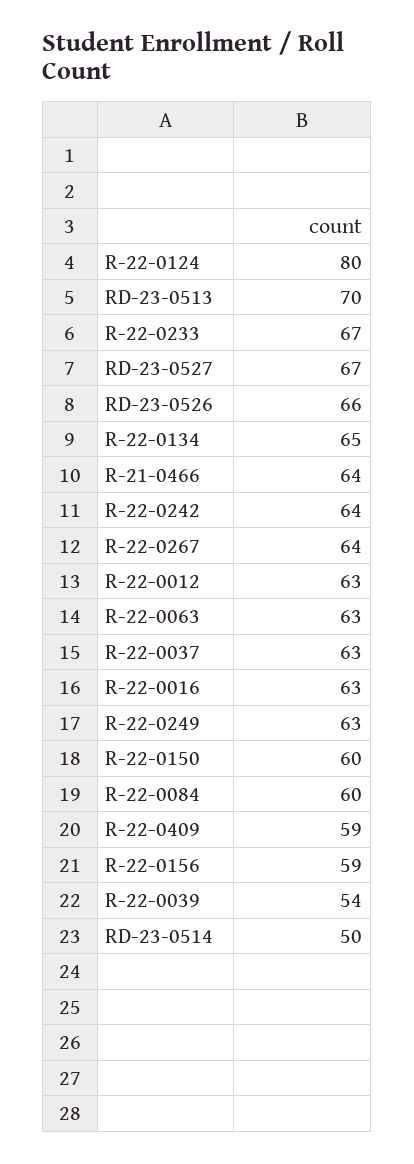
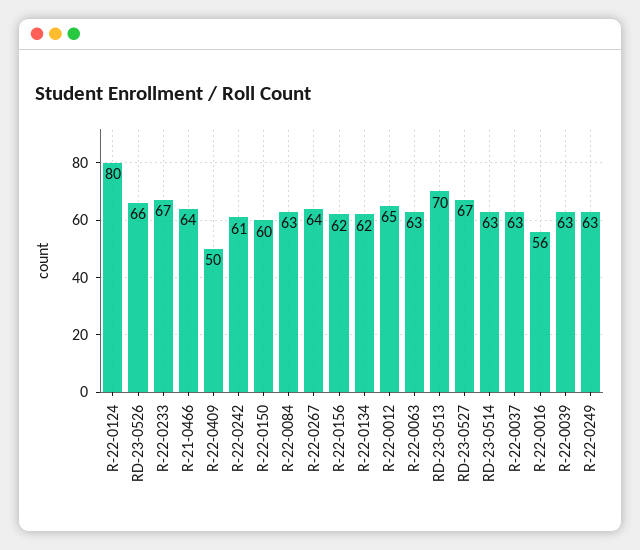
R-22-0134: 65 -> 62
R-22-0242: 64 -> 61
R-22-0012: 63 -> 65
R-22-0016: 63 -> 56
R-22-0084: 60 -> 63
R-22-0409: 59 -> 50
R-22-0156: 59 -> 62
R-22-0039: 54 -> 63
RD-23-0514: 50 -> 63

